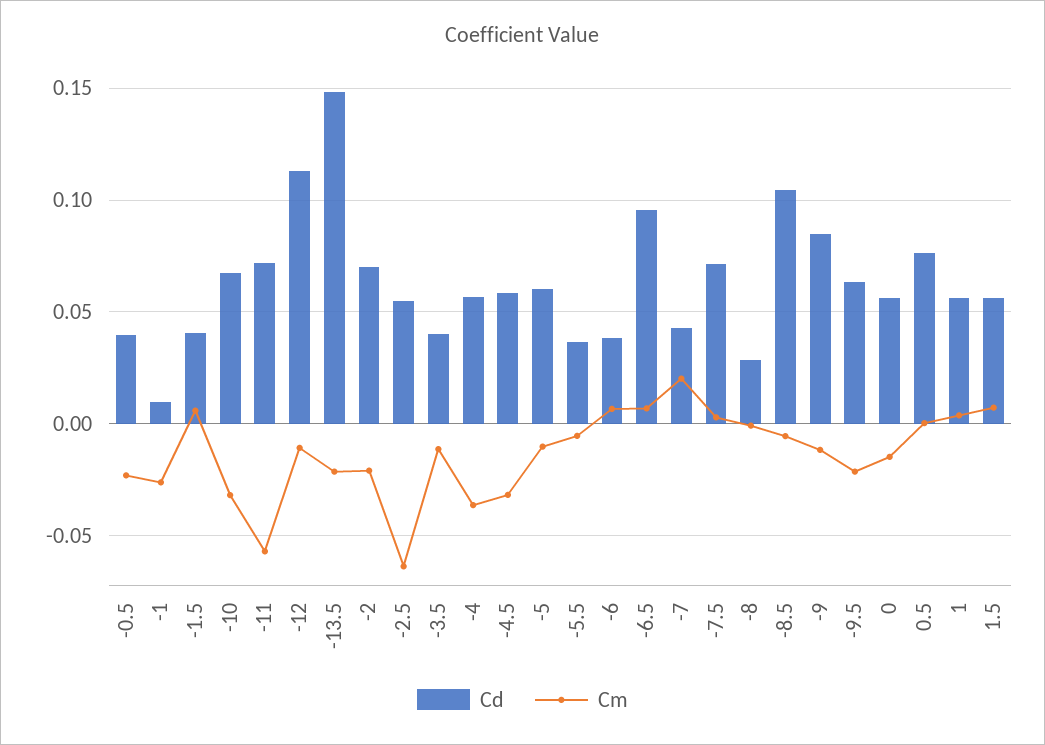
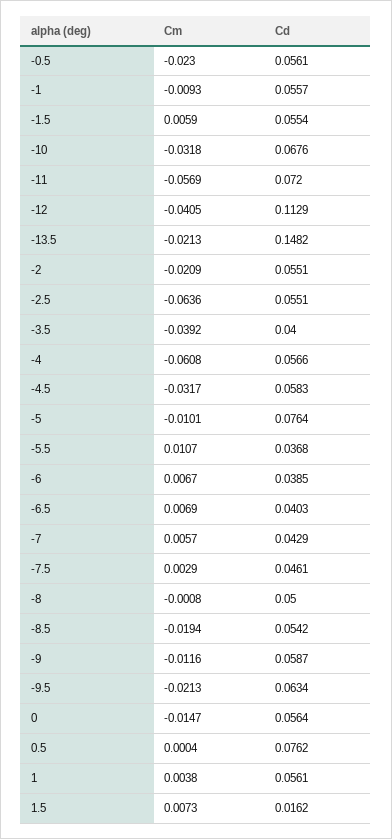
Cd, -0.5: 0.04 -> 0.0561
Cd, -1: 0.01 -> 0.0557
Cm, -1: -0.025 -> -0.0093
Cd, -1.5: 0.04 -> 0.0554
Cm, -12: -0.01 -> -0.0405
Cd, -2: 0.07 -> 0.0551
Cm, -3.5: -0.01 -> -0.0392
Cm, -4: -0.035 -> -0.0608
Cd, -5: 0.06 -> 0.0764
Cm, -5.5: -0.005 -> 0.0107
Cd, -6.5: 0.095 -> 0.0403
Cm, -7: 0.02 -> 0.0057
Cd, -7.5: 0.07 -> 0.0461
Cd, -8: 0.03 -> 0.05
Cd, -8.5: 0.105 -> 0.0542
Cm, -8.5: -0.005 -> -0.0194
Cd, -9: 0.085 -> 0.0587
Cd, 1.5: 0.055 -> 0.0162

